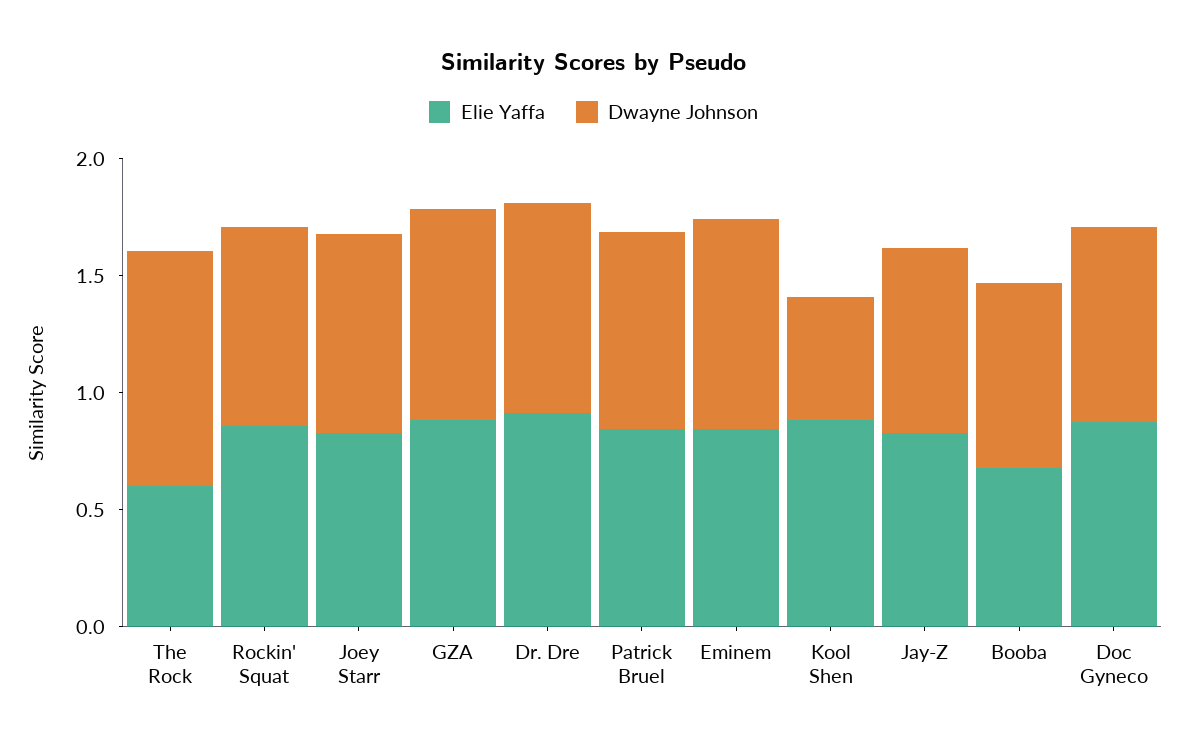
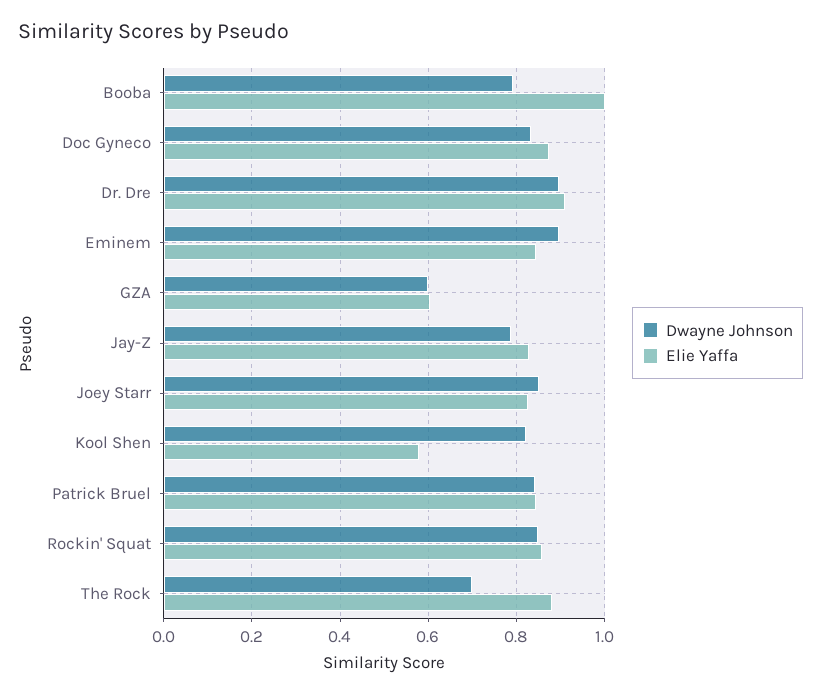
Elie Yaffa, The Rock: 0.6 -> 0.88
Dwayne Johnson, The Rock: 1 -> 0.7
Elie Yaffa, GZA: 0.9 -> 0.6
Dwayne Johnson, GZA: 0.9 -> 0.6
Elie Yaffa, Kool Shen: 0.9 -> 0.58
Dwayne Johnson, Kool Shen: 0.5 -> 0.82
Elie Yaffa, Booba: 0.7 -> 1

